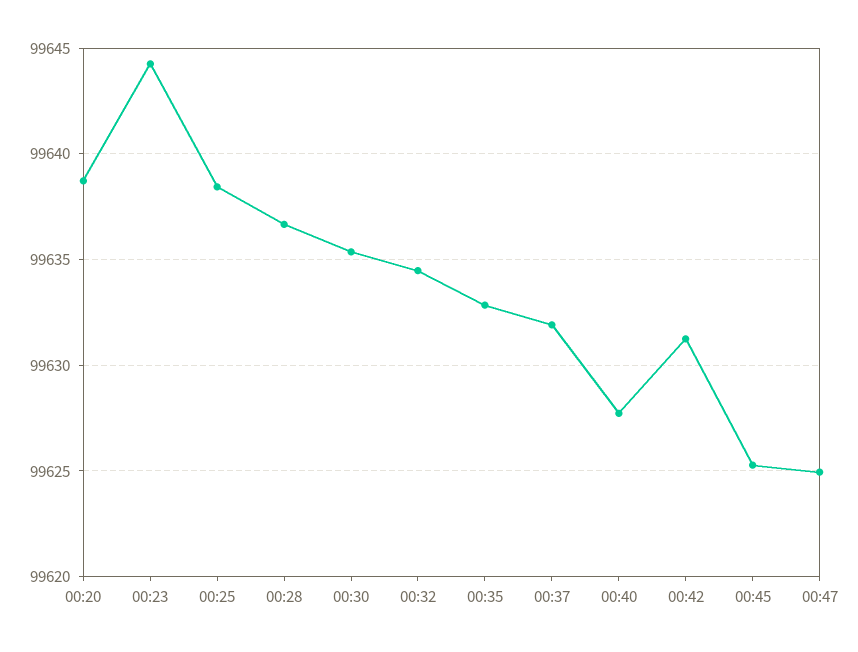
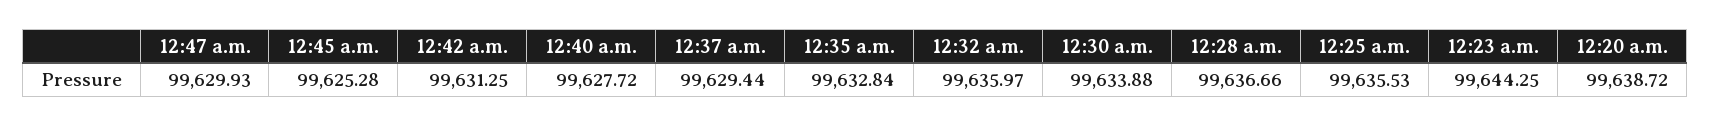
00:25: 99638.5 -> 99635.53
00:30: 99635.5 -> 99633.88
00:32: 99634.5 -> 99635.97
00:37: 99632 -> 99629.44
00:47: 99625 -> 99629.93

